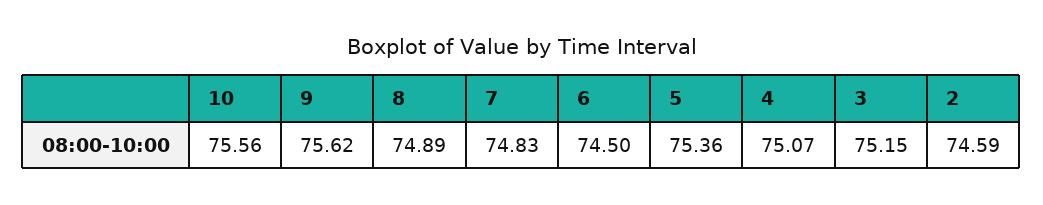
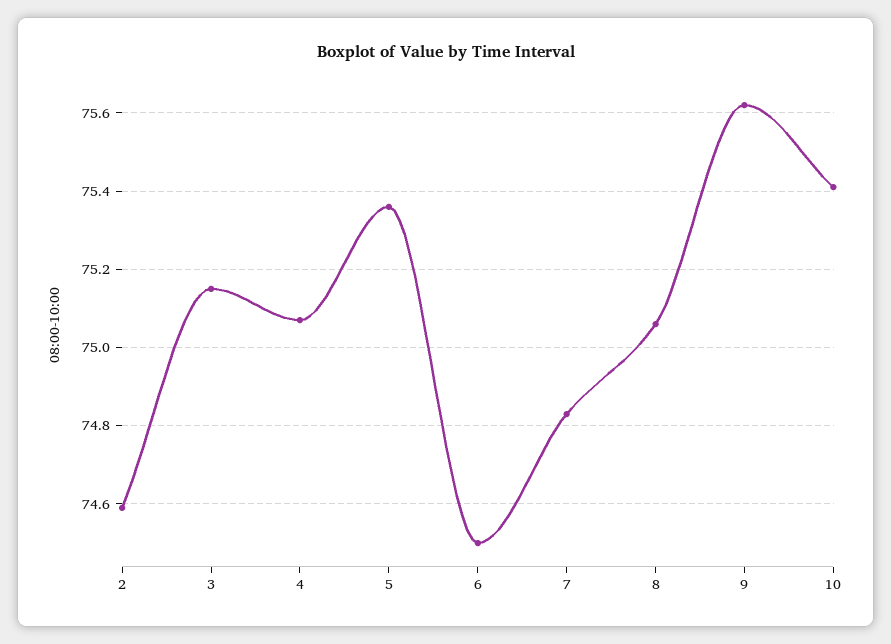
10: 75.56 -> 75.4
8: 74.89 -> 75.05

